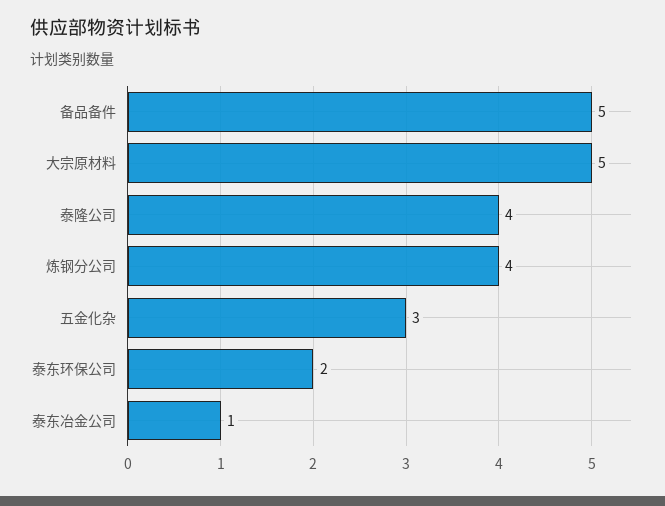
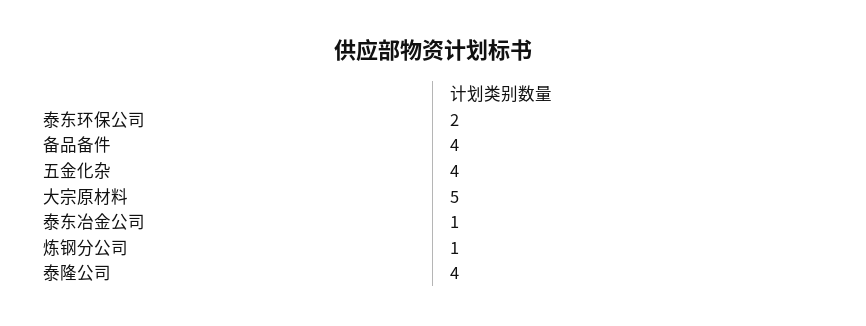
备品备件: 5 -> 4
炼钢分公司: 4 -> 1
五金化杂: 3 -> 4

